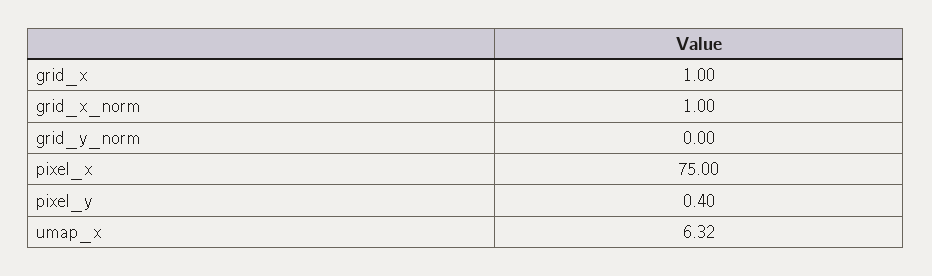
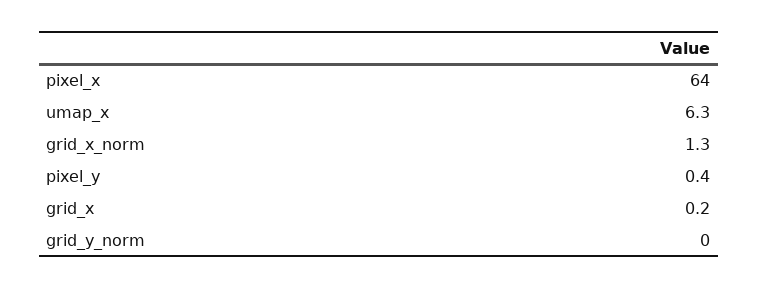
grid_x: 1 -> 0.2
grid_x_norm: 1 -> 1.3
pixel_x: 75 -> 64

